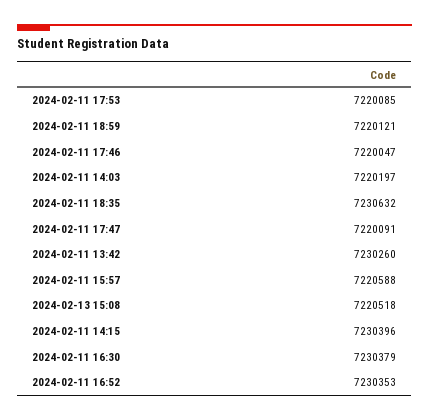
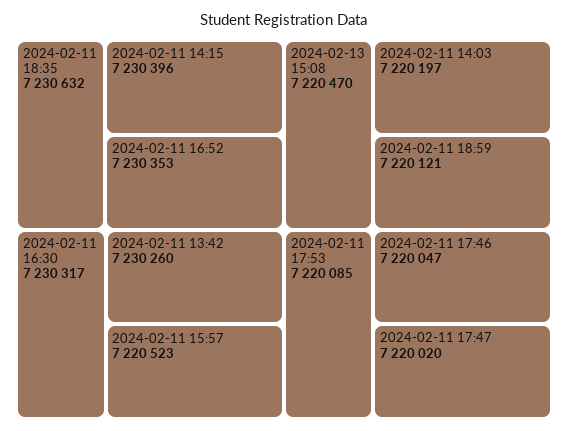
2024-02-11 17:47: 7220091 -> 7220020
2024-02-11 15:57: 7220588 -> 7220523
2024-02-13 15:08: 7220518 -> 7220470
2024-02-11 16:30: 7230379 -> 7230317

